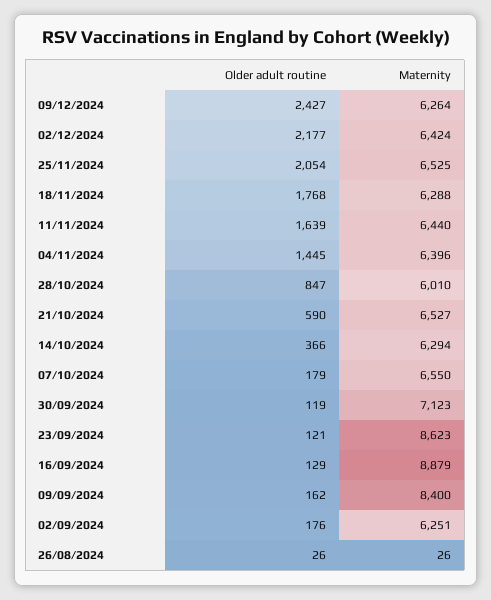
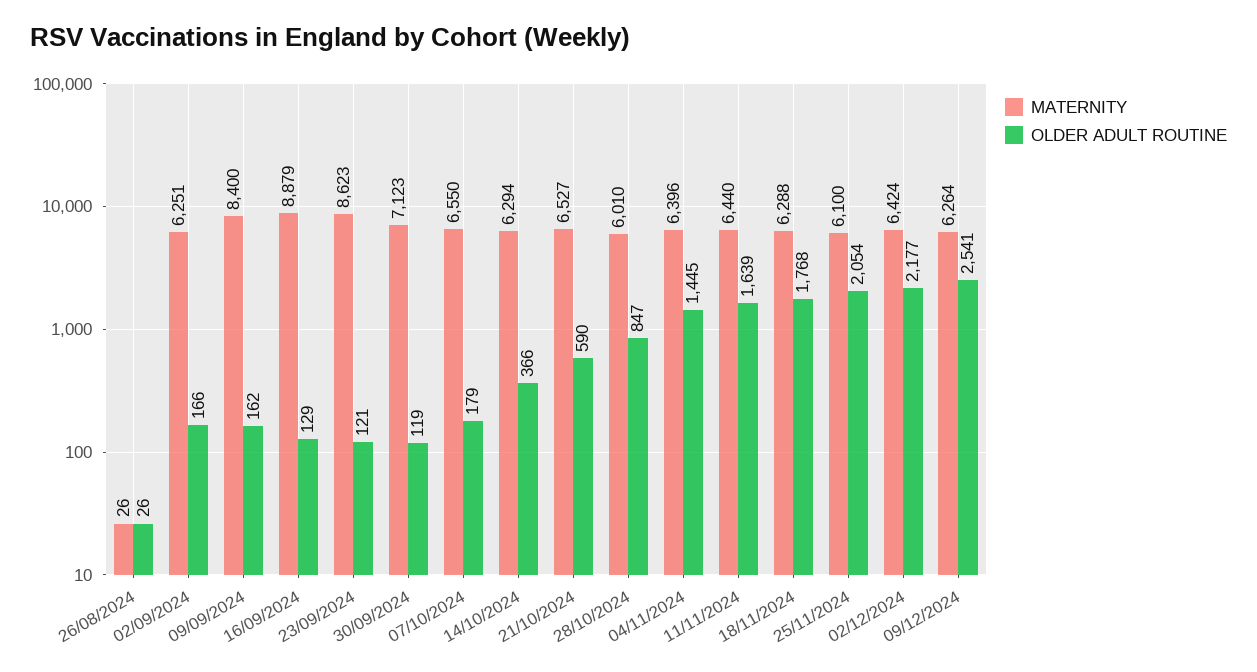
Older adult routine, 09/12/2024: 2427 -> 2541
Maternity, 25/11/2024: 6525 -> 6100
Older adult routine, 02/09/2024: 176 -> 166

